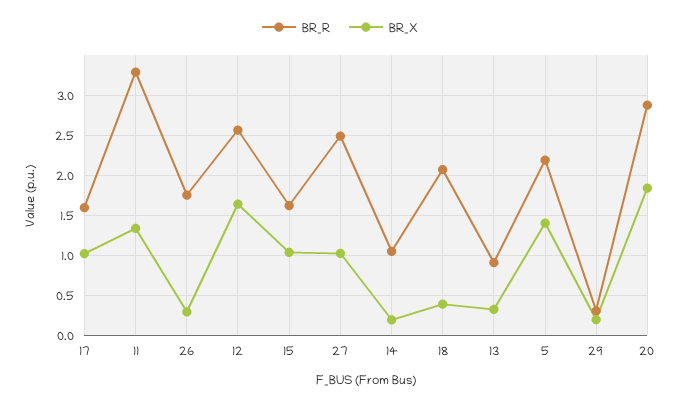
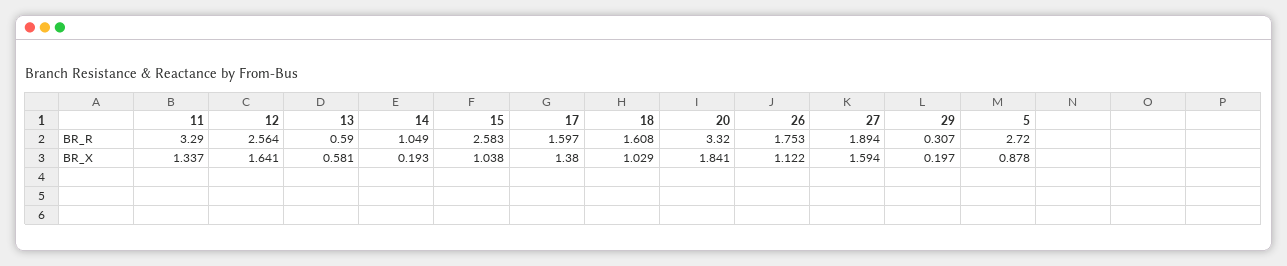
BR_X, 17: 1 -> 1.38
BR_X, 26: 0.3 -> 1.122
BR_R, 15: 1.6 -> 2.583
BR_R, 27: 2.5 -> 1.894
BR_X, 27: 1 -> 1.594
BR_R, 18: 2.1 -> 1.608
BR_X, 18: 0.4 -> 1.029
BR_R, 13: 0.9 -> 0.59
BR_X, 13: 0.3 -> 0.581
BR_R, 5: 2.2 -> 2.72
BR_X, 5: 1.4 -> 0.878
BR_R, 20: 2.9 -> 3.32

